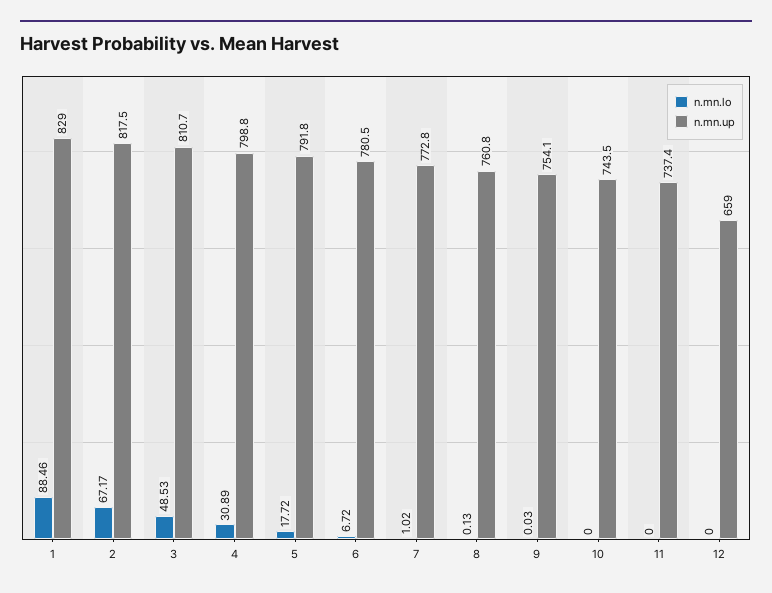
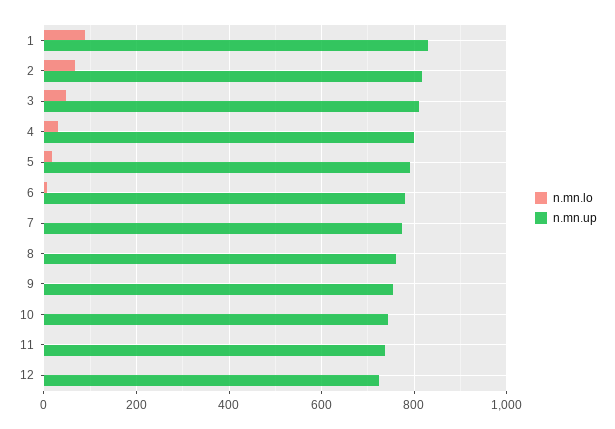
n.mn.up, 12: 659 -> 720

